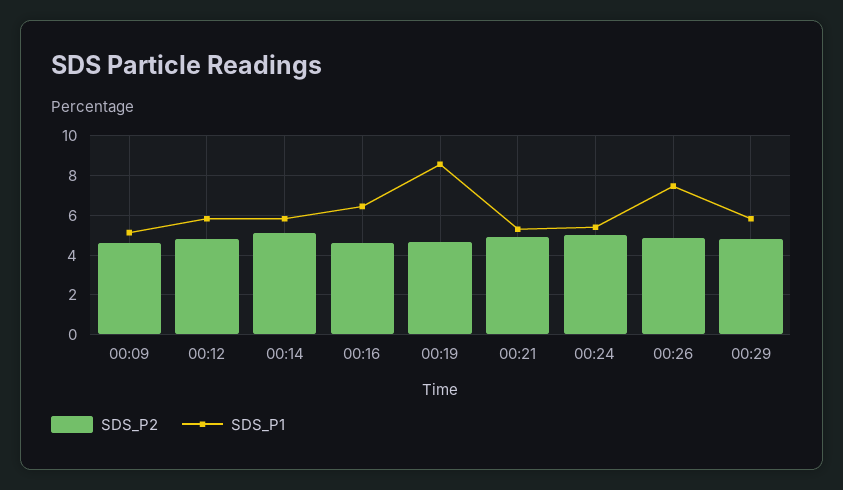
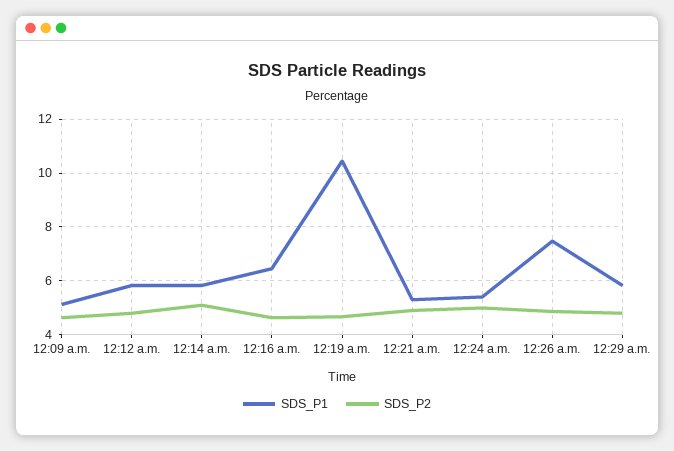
SDS_P1, 00:19: 8.5 -> 10.5

